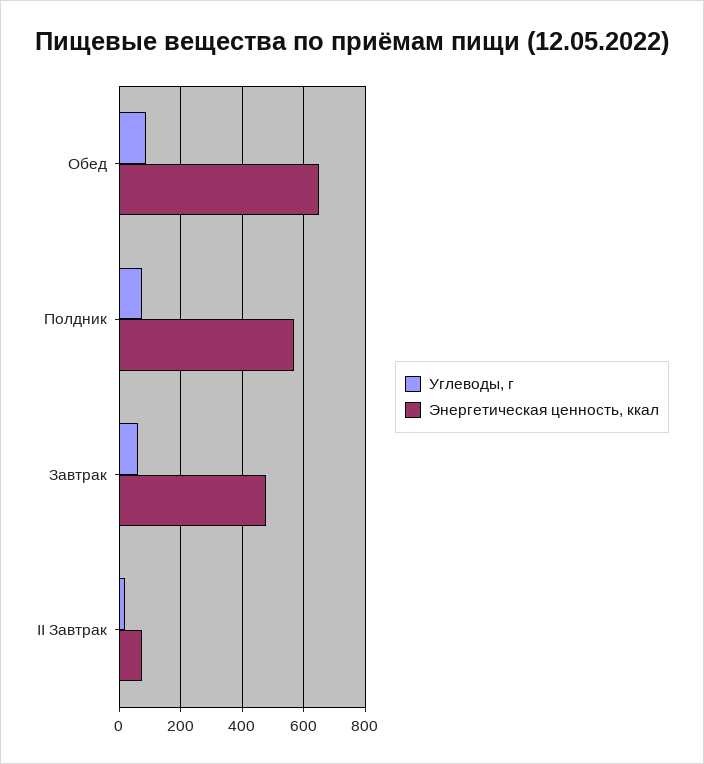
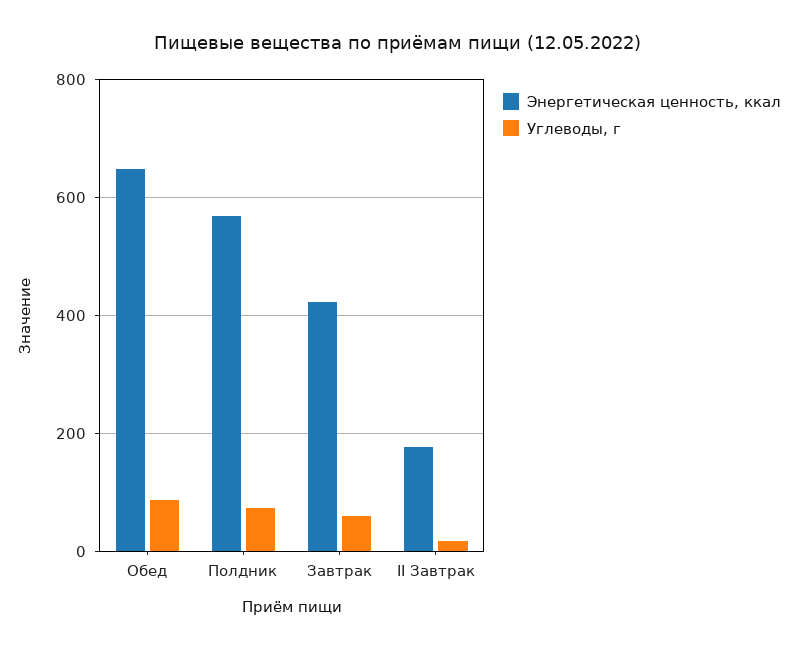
Энергетическая ценность, ккал, Завтрак: 480 -> 420
Энергетическая ценность, ккал, II Завтрак: 80 -> 180

